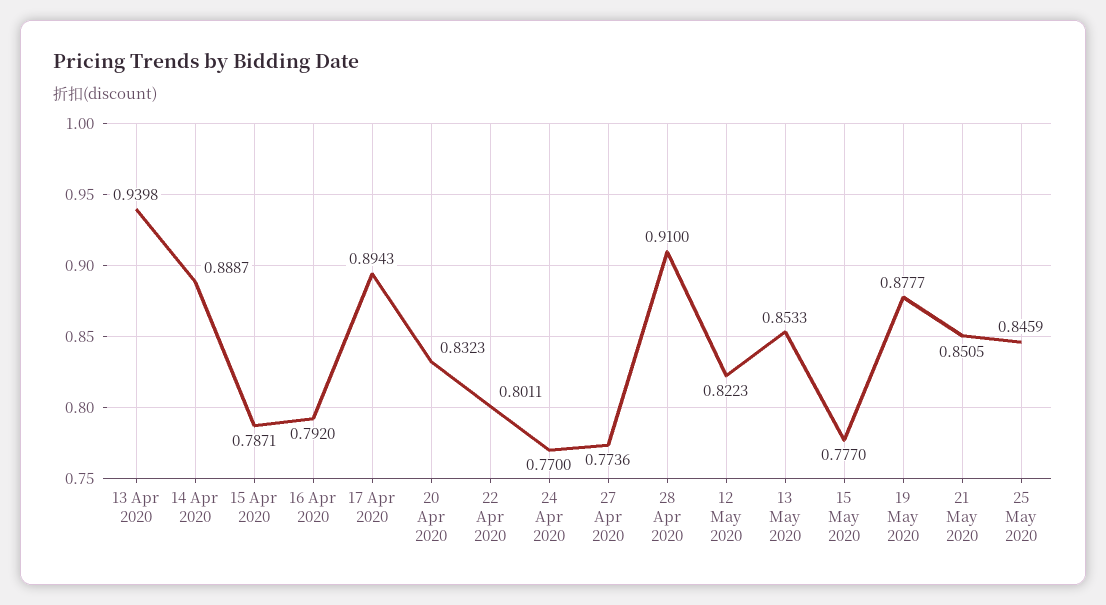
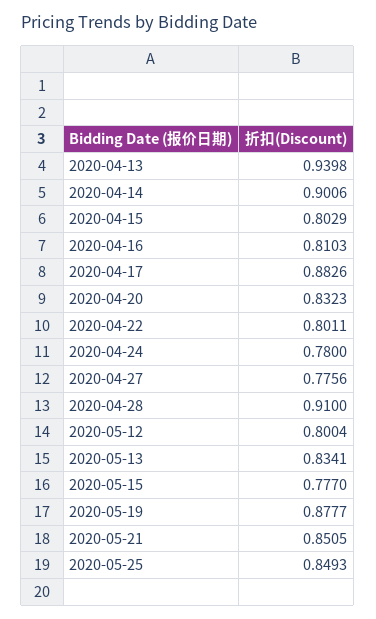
14 Apr 2020: 0.8887 -> 0.9006
15 Apr 2020: 0.7871 -> 0.8029
16 Apr 2020: 0.792 -> 0.8103
17 Apr 2020: 0.8943 -> 0.8826
24 Apr 2020: 0.77 -> 0.78
27 Apr 2020: 0.7736 -> 0.7756
12 May 2020: 0.8223 -> 0.8004
13 May 2020: 0.8533 -> 0.8341
25 May 2020: 0.8459 -> 0.8493

